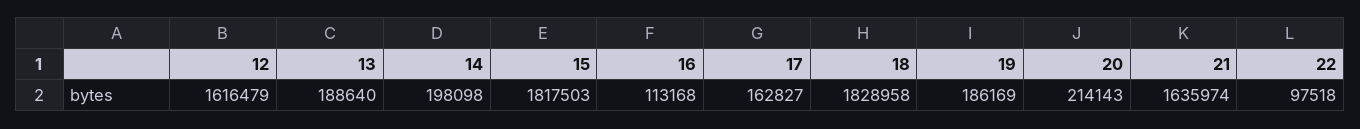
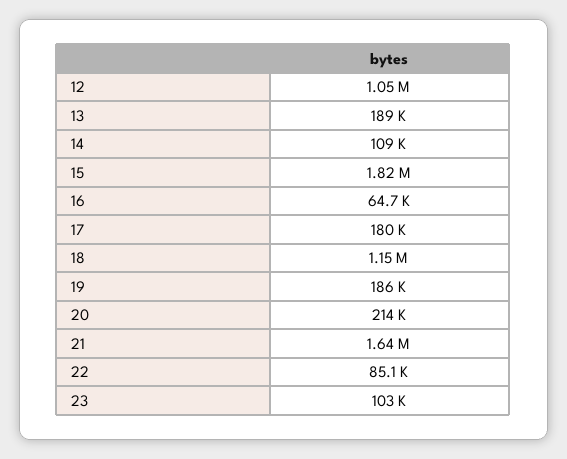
12: 1616479 -> 1050000
14: 198098 -> 109000
16: 113168 -> 64700
17: 162827 -> 180000
18: 1828958 -> 1150000
22: 97518 -> 85100
23: none -> 103000

